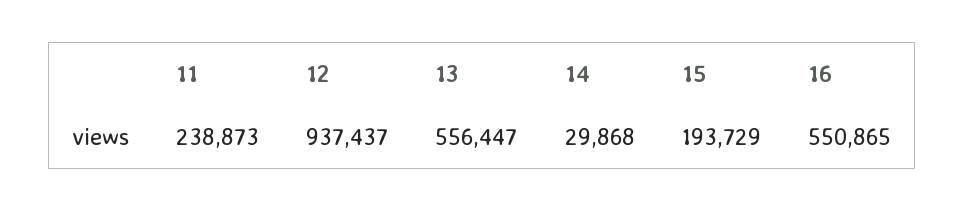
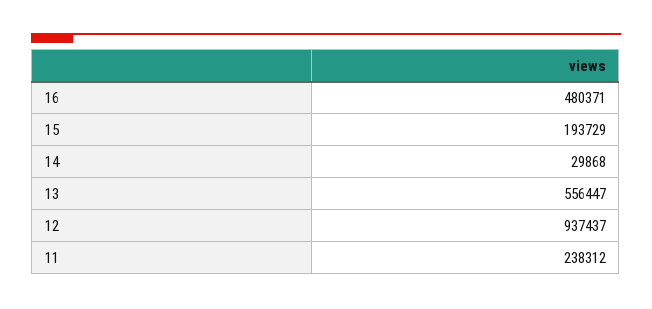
11: 238873 -> 238312
16: 550865 -> 480371

